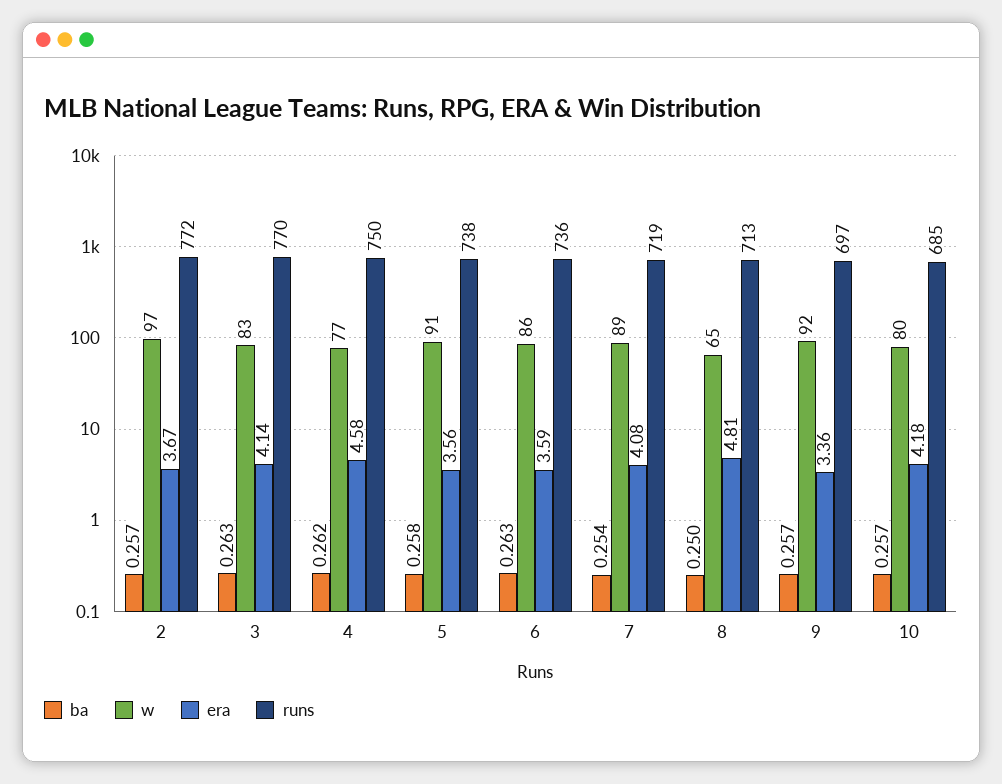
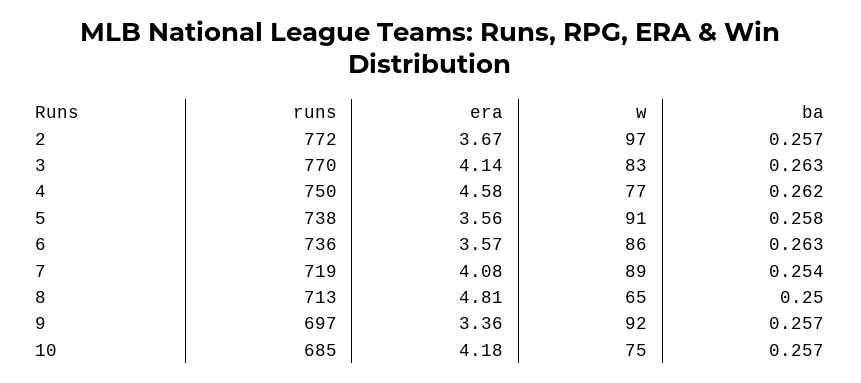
era, 6: 3.59 -> 3.57
w, 10: 80 -> 75

